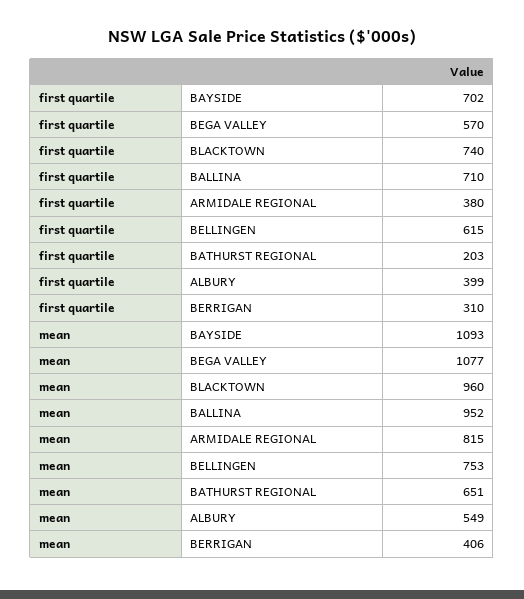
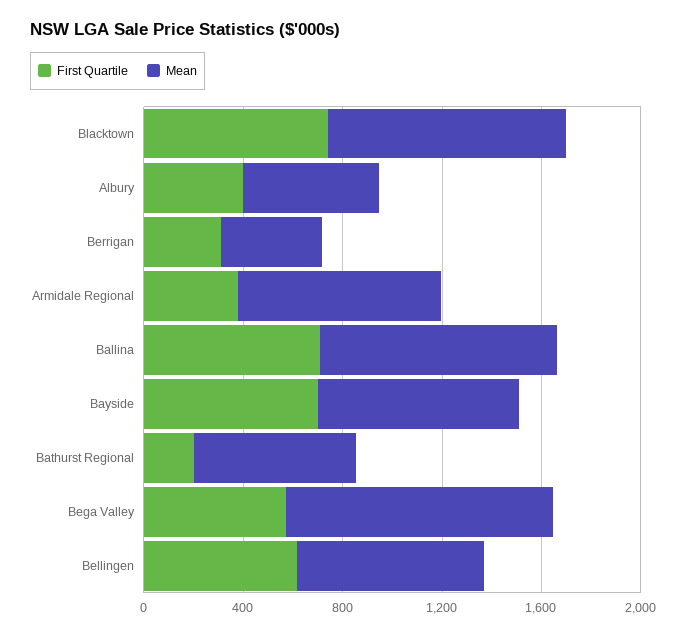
mean, BAYSIDE: 1093 -> 800

